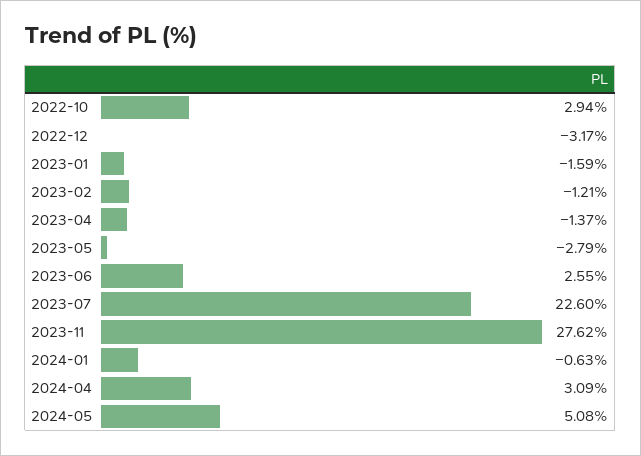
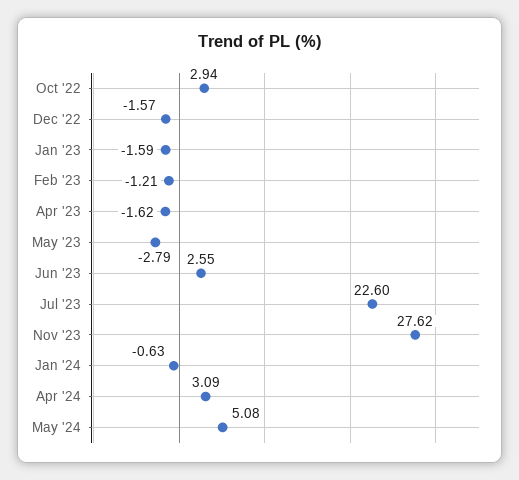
2022-12: -3.17 -> -1.57
2023-04: -1.37 -> -1.62

